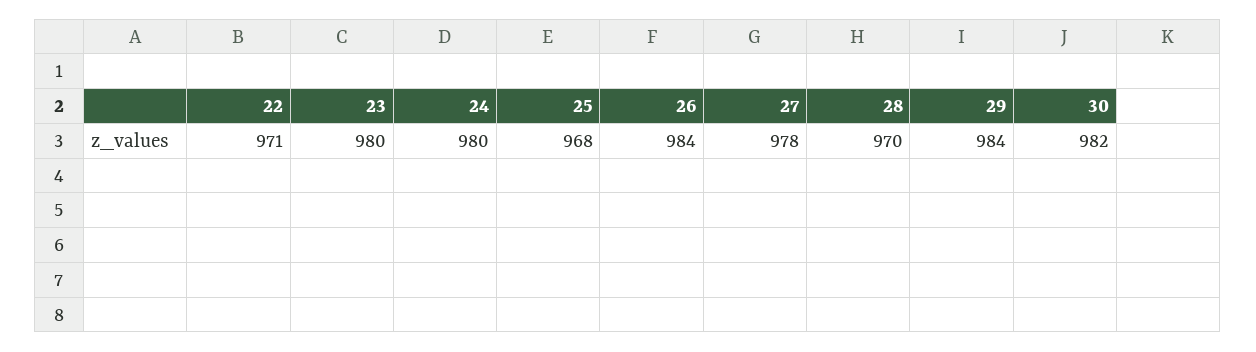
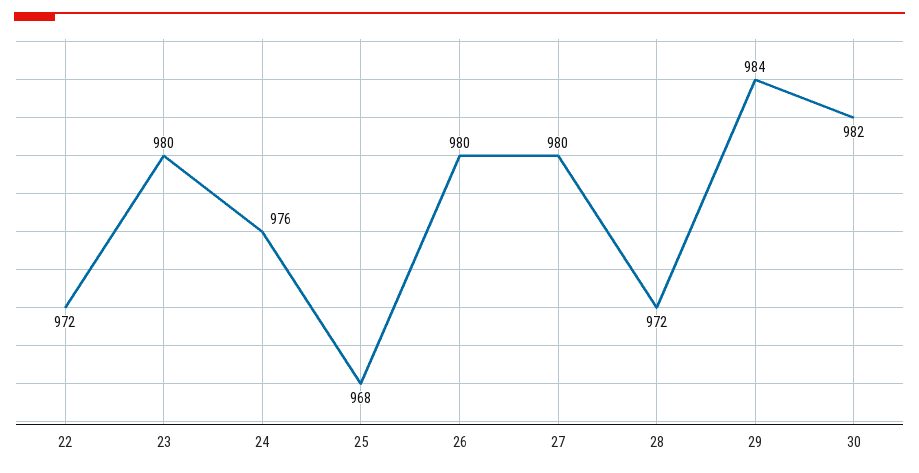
22: 971 -> 972
24: 980 -> 976
26: 984 -> 980
27: 978 -> 980
28: 970 -> 972

